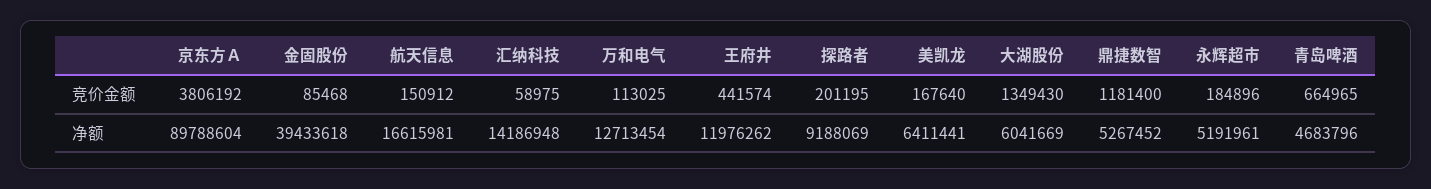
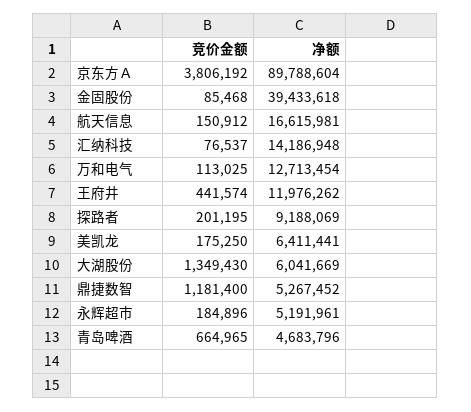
汇纳科技, 竞价金额: 58975 -> 76537
美凯龙, 竞价金额: 167640 -> 175250

